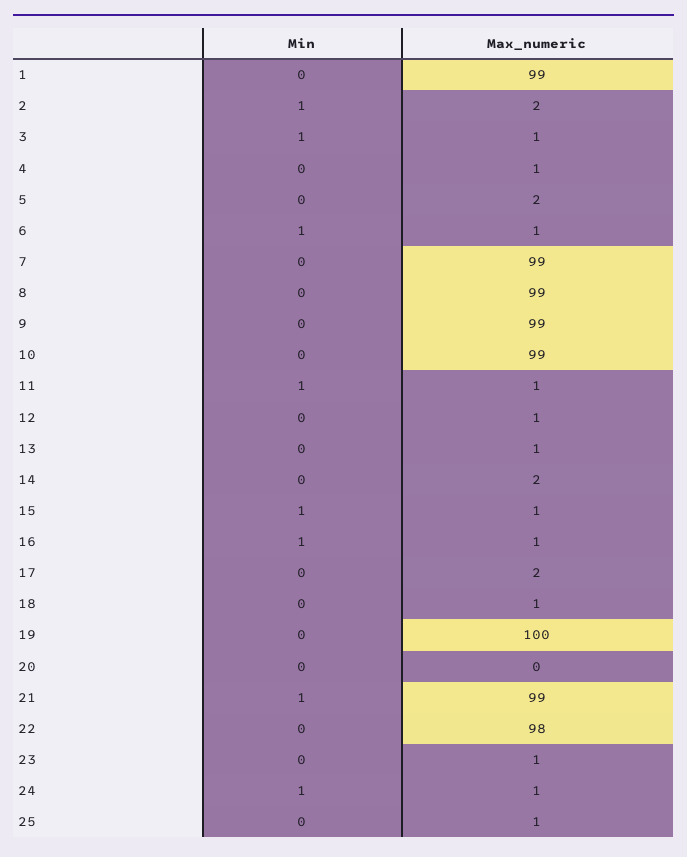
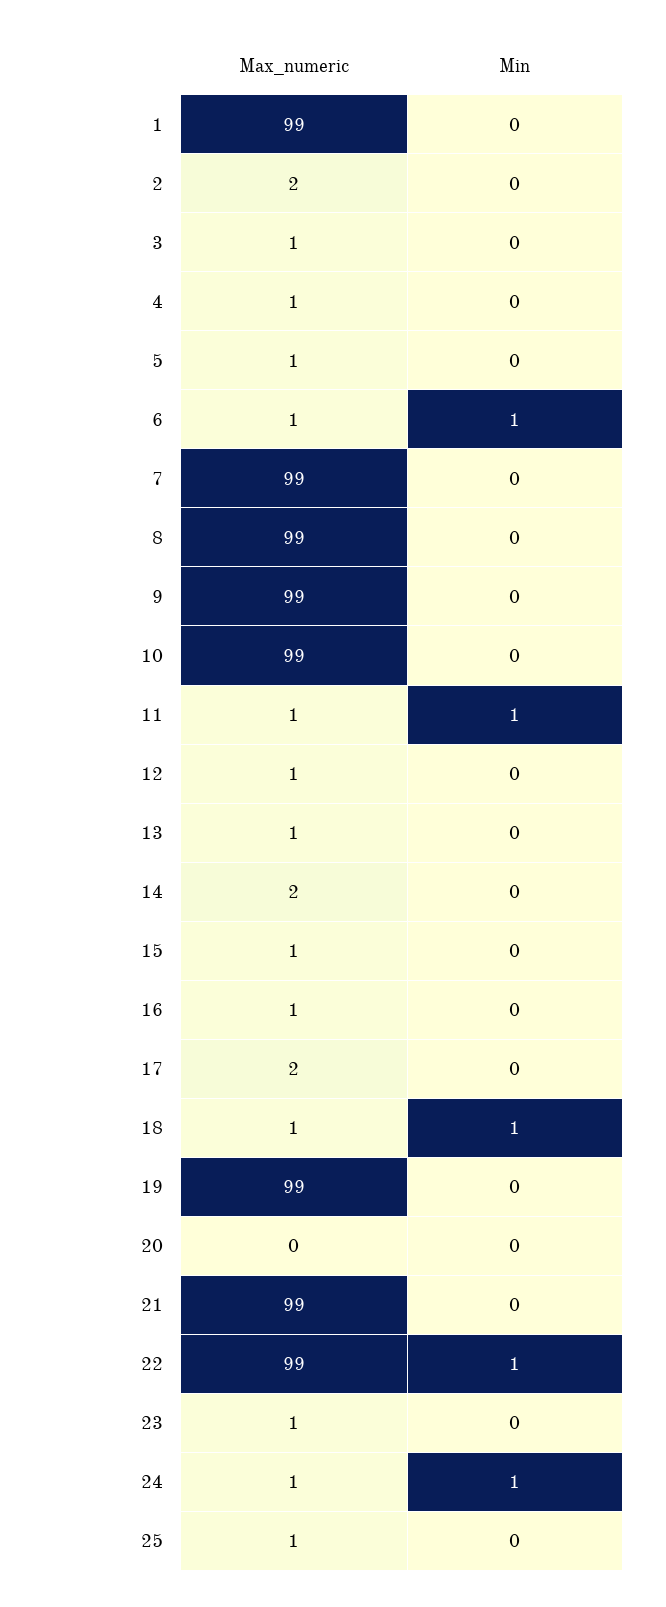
Min, 2: 1 -> 0
Min, 3: 1 -> 0
Max_numeric, 5: 2 -> 1
Min, 15: 1 -> 0
Min, 16: 1 -> 0
Min, 18: 0 -> 1
Max_numeric, 19: 100 -> 99
Min, 21: 1 -> 0
Min, 22: 0 -> 1
Max_numeric, 22: 98 -> 99

